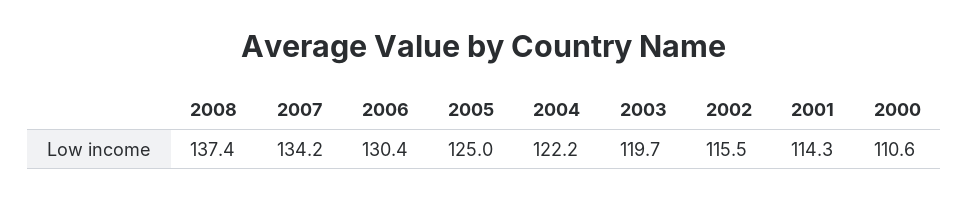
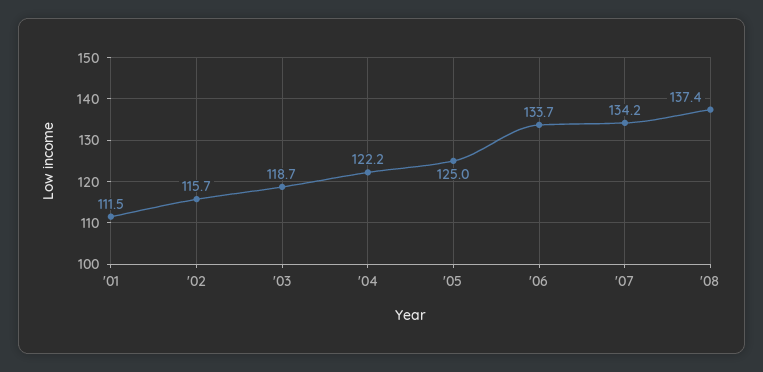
2006: 130.4 -> 133.7
2003: 119.7 -> 118.7
2002: 115.5 -> 115.7
2001: 114.3 -> 111.5
2000: 110.6 -> none

